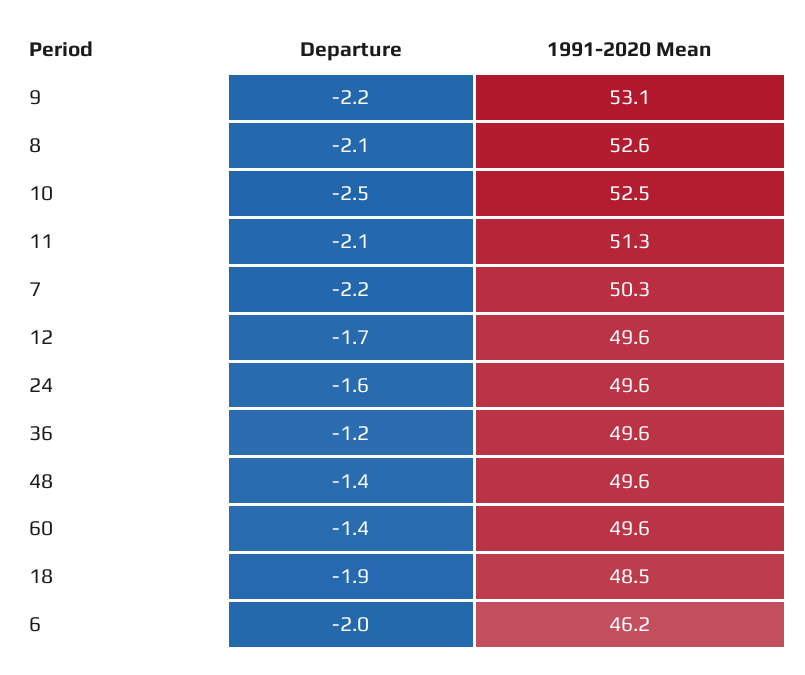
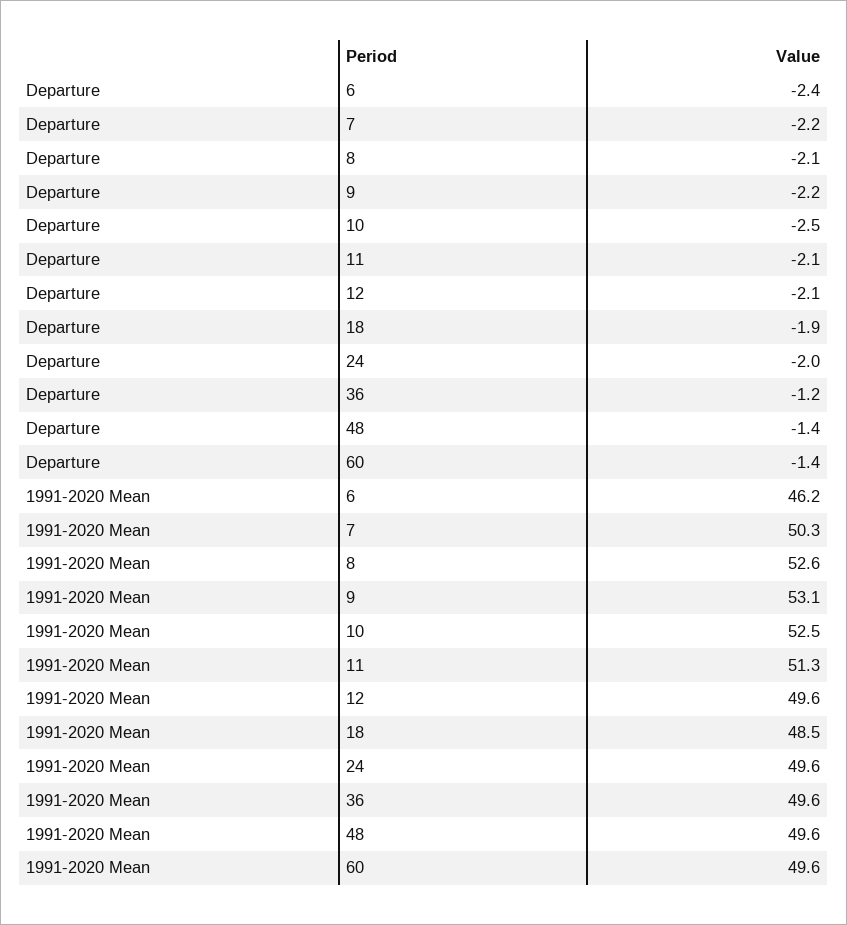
Departure, 12: -1.7 -> -2.1
Departure, 24: -1.6 -> -2
Departure, 6: -2 -> -2.4

